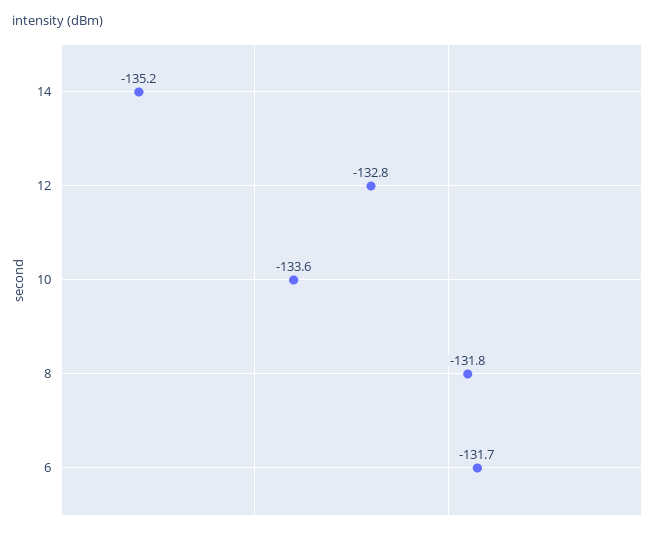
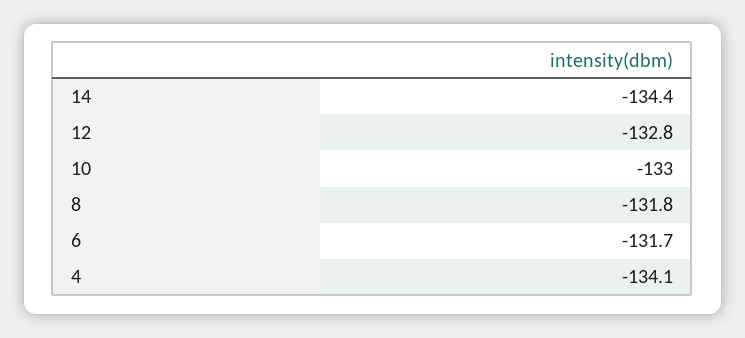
14: -135.2 -> -134.4
10: -133.6 -> -133
4: none -> -134.1

